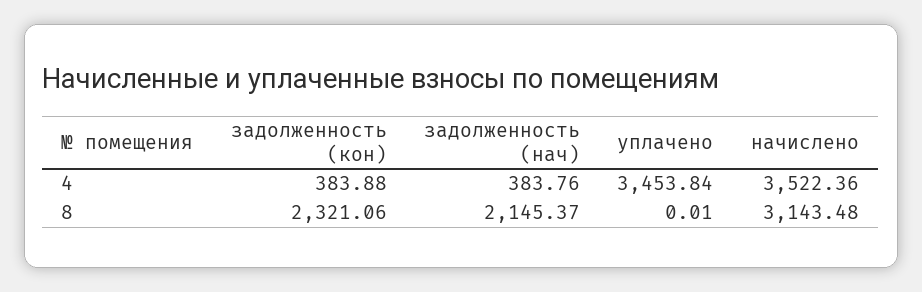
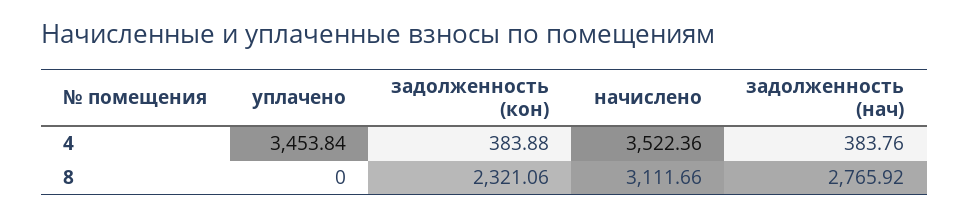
задолженность (нач), 8: 2145.37 -> 2765.92
уплачено, 8: 0.01 -> 0
начислено, 8: 3143.48 -> 3111.66

